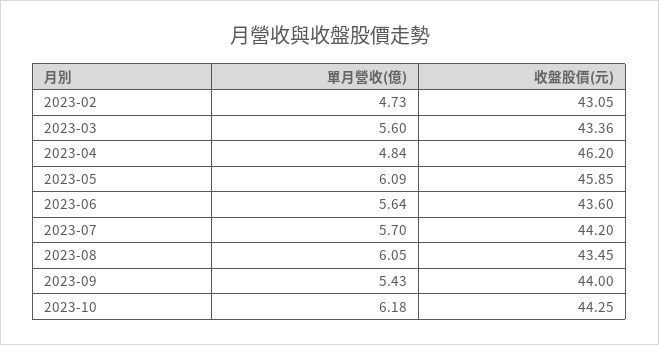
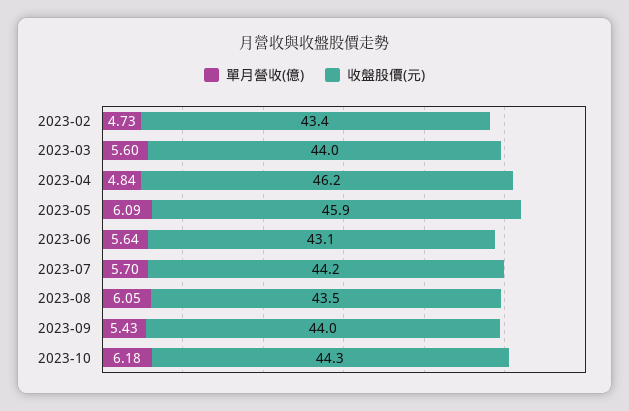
收盤股價(元), 2023-02: 43.05 -> 43.4
收盤股價(元), 2023-03: 43.36 -> 44
收盤股價(元), 2023-06: 43.6 -> 43.1

